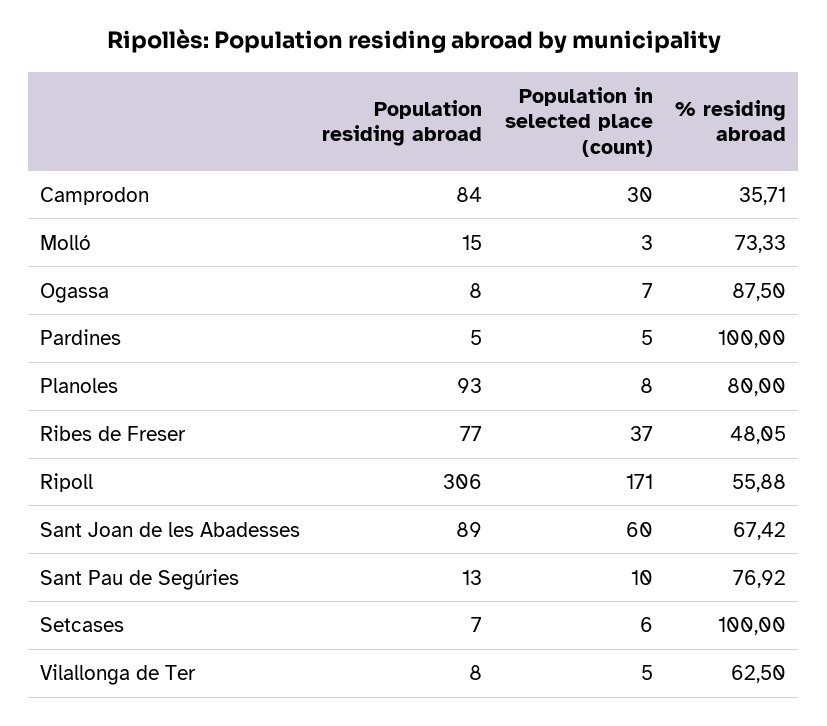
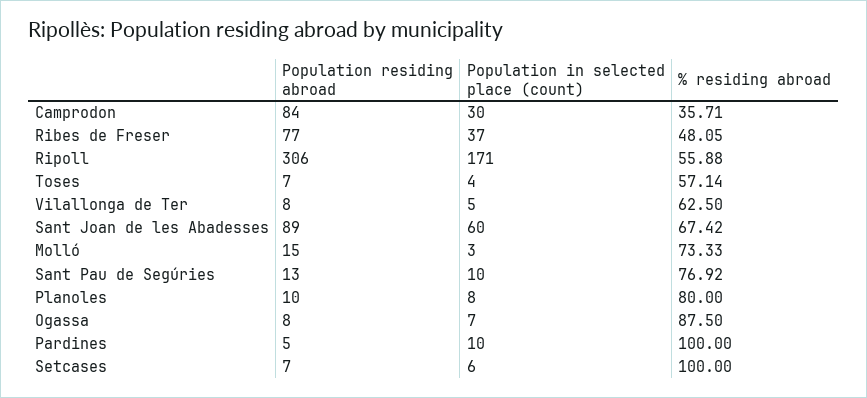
Population in selected place (count), Pardines: 5 -> 10
Population residing abroad, Planoles: 93 -> 10
Population residing abroad, Toses: none -> 7
Population in selected place (count), Toses: none -> 4
% residing abroad, Toses: none -> 57.14

